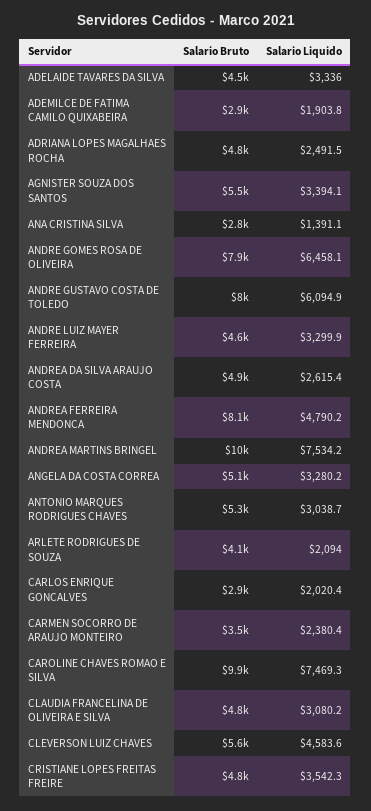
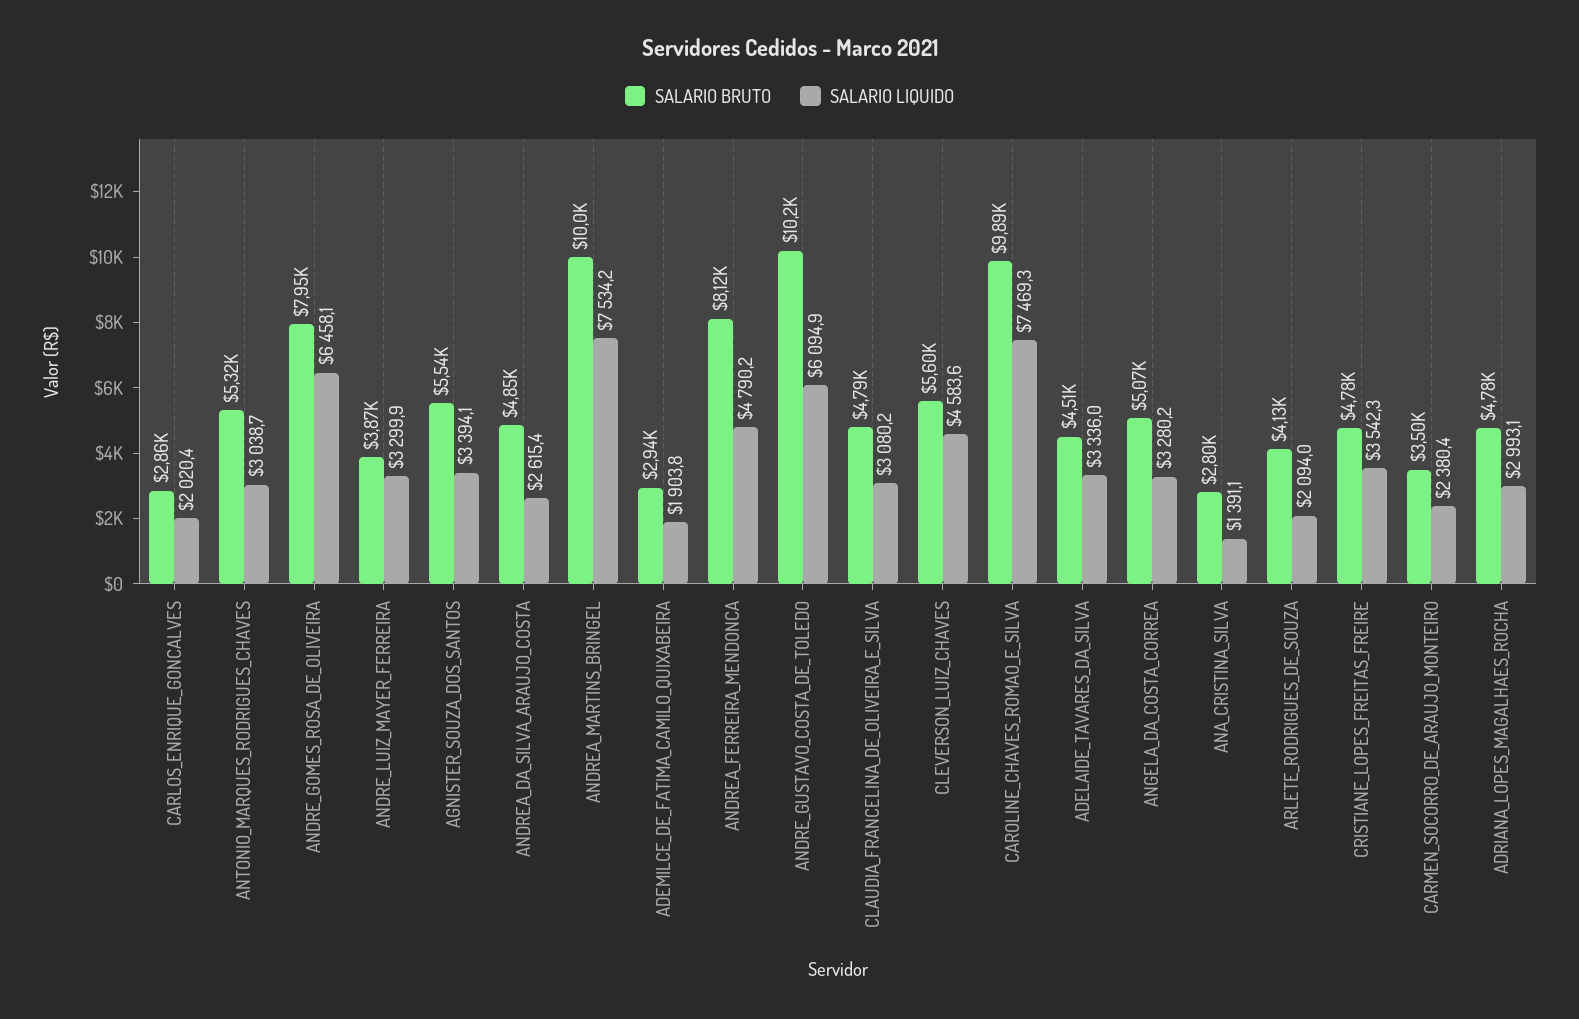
Salario Liquido, ADRIANA LOPES MAGALHAES ROCHA: 2491.5 -> 2993.1
Salario Bruto, ANDRE GUSTAVO COSTA DE TOLEDO: 8000 -> 10200
Salario Bruto, ANDRE LUIZ MAYER FERREIRA: 4600 -> 3870

